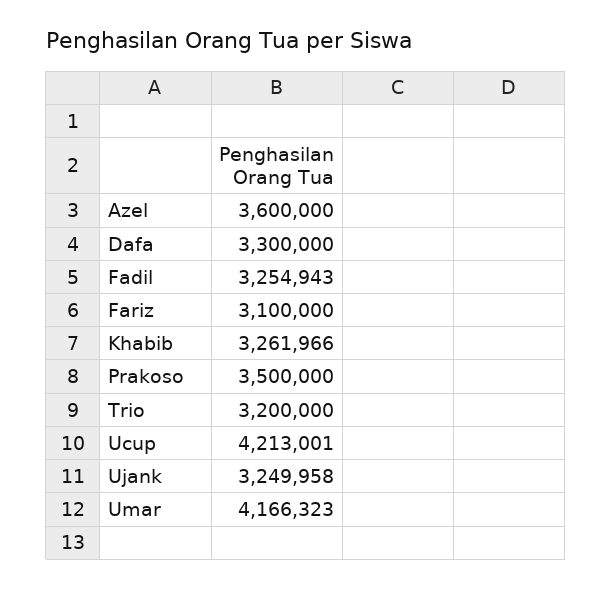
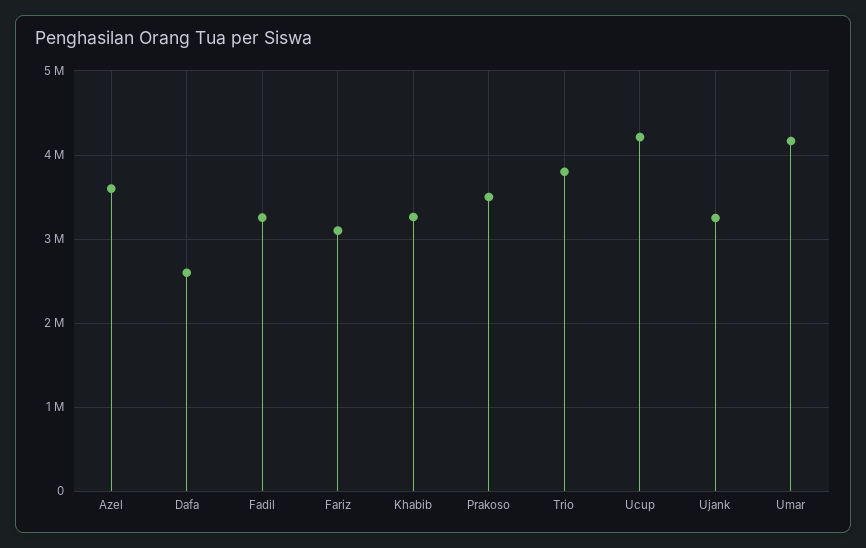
Dafa: 3300000 -> 2600000
Trio: 3200000 -> 3800000

